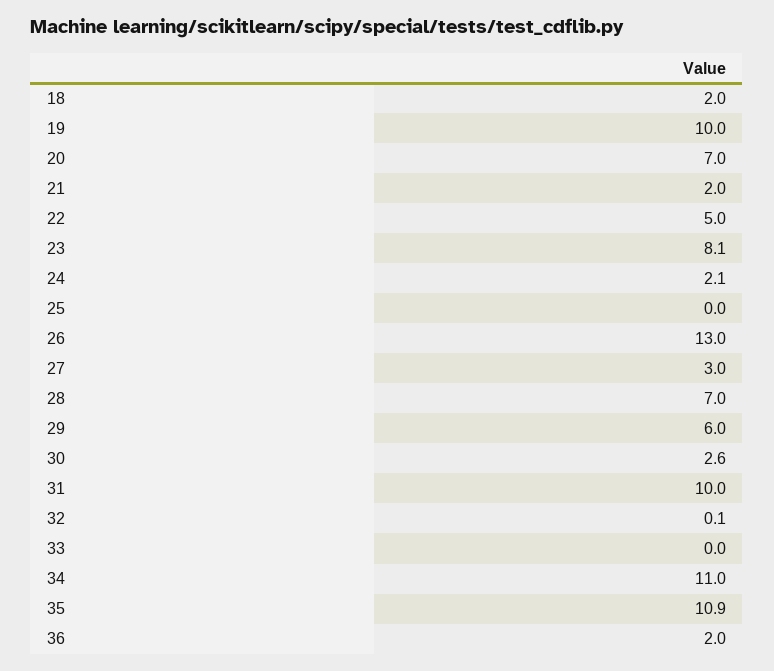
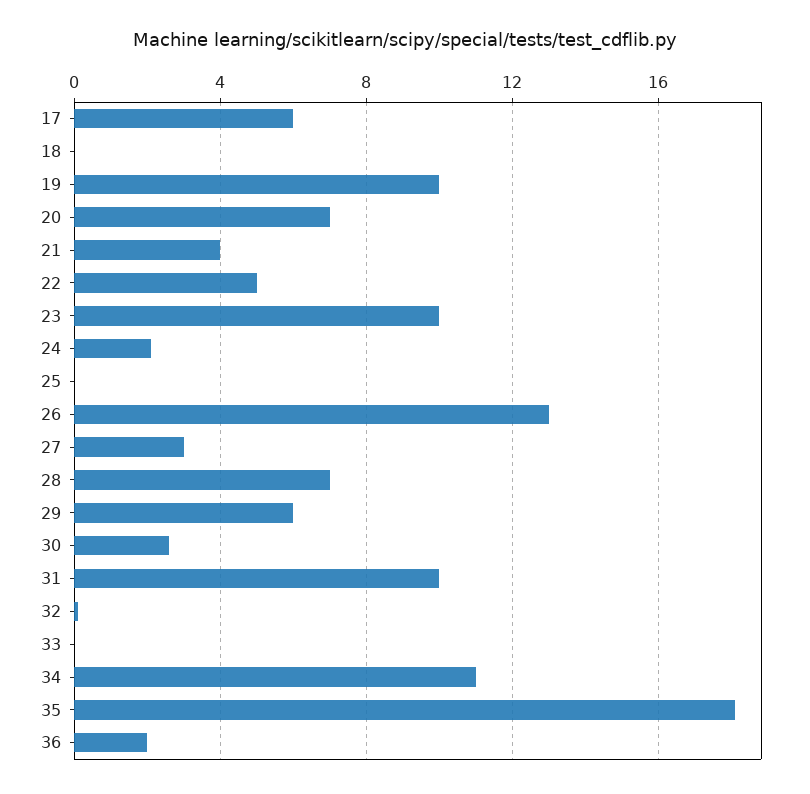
18: 2 -> 0
21: 2 -> 4
23: 8.1 -> 10
35: 10.9 -> 18
17: none -> 6

